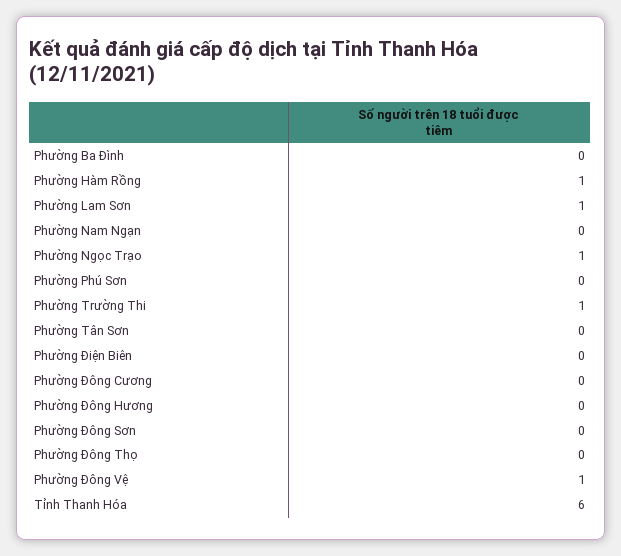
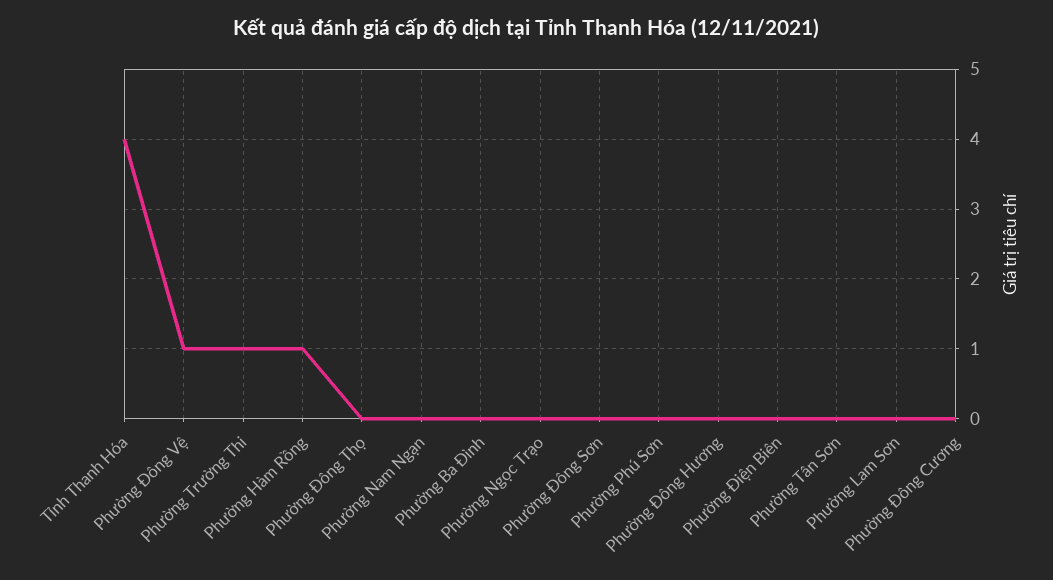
Phường Lam Sơn: 1 -> 0
Phường Ngọc Trạo: 1 -> 0
Tỉnh Thanh Hóa: 6 -> 4

